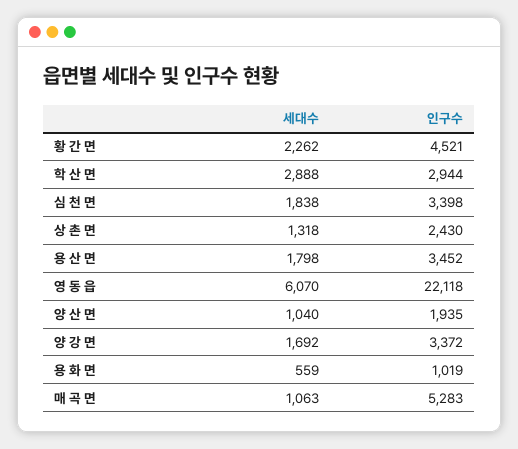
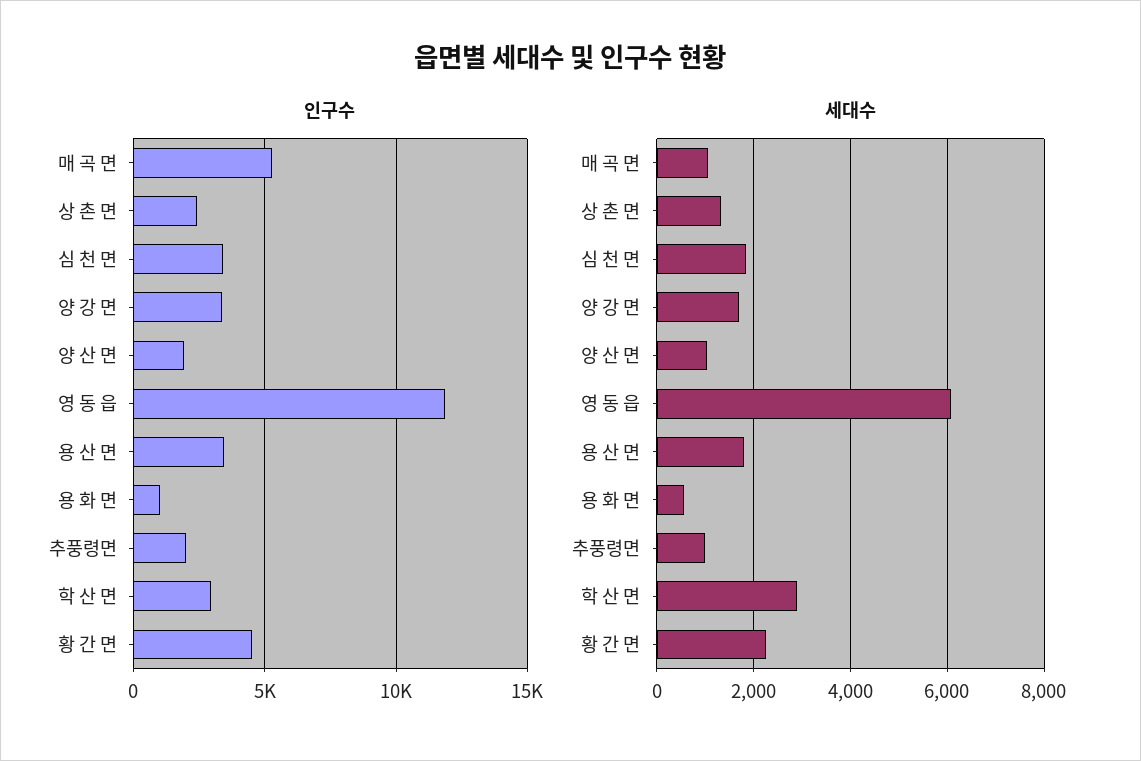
인구수, 영 동 읍: 22118 -> 12000
인구수, 추풍령면: none -> 2000
세대수, 추풍령면: none -> 1000

